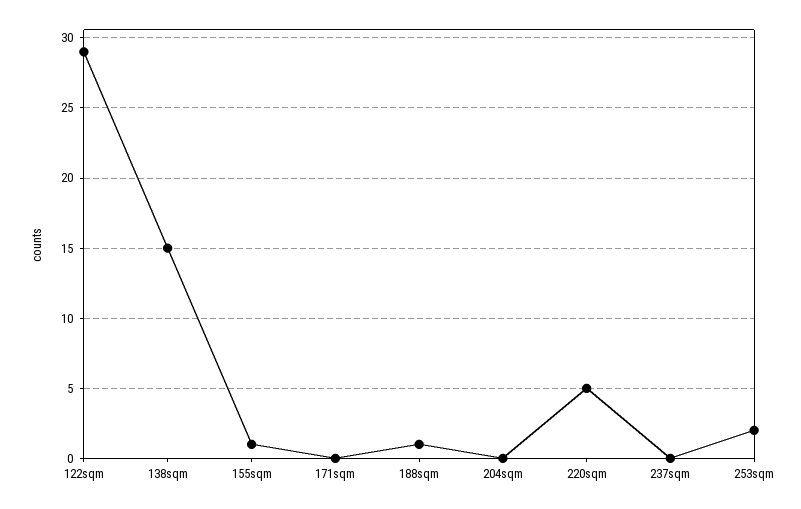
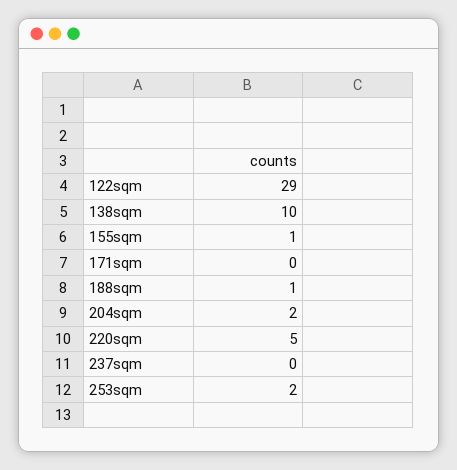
138sqm: 15 -> 10
204sqm: 0 -> 2

